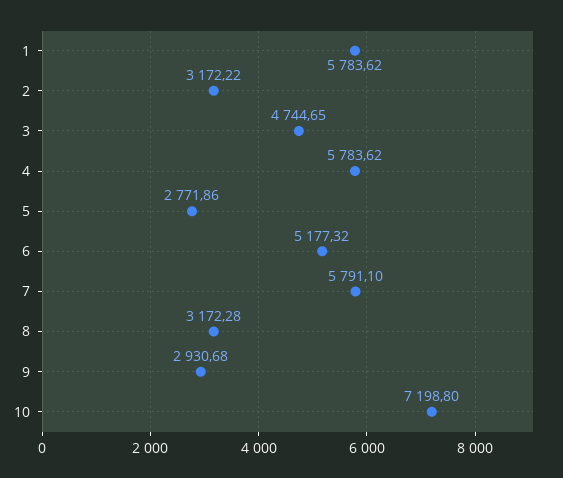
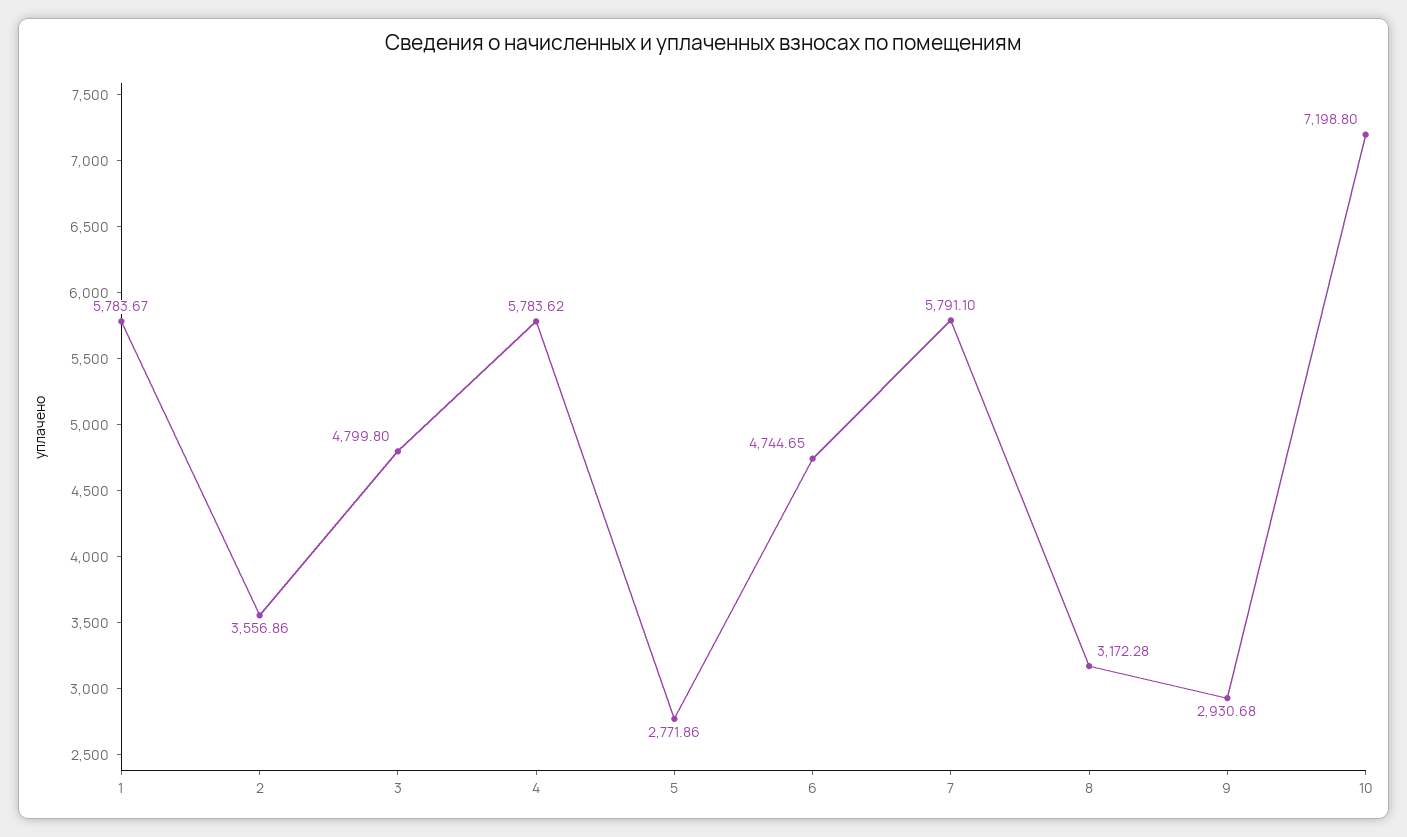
1: 5783.62 -> 5783.67
2: 3172.22 -> 3556.86
3: 4744.65 -> 4799.8
6: 5177.32 -> 4744.65

